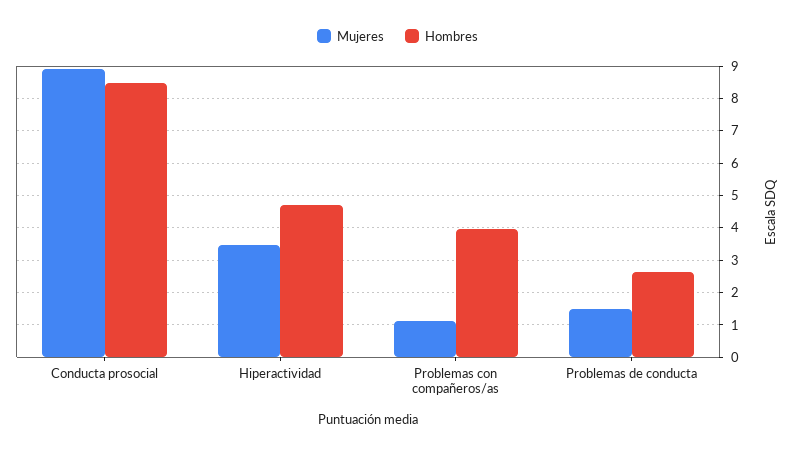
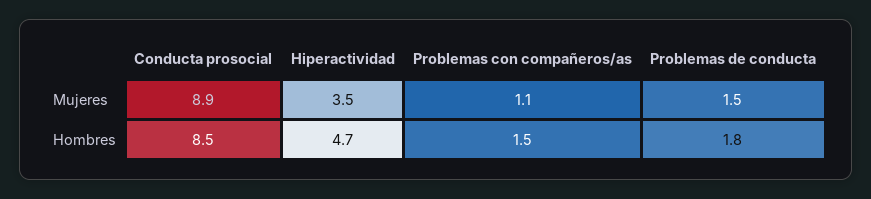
Hombres, Problemas con compañeros/as: 4 -> 1.5
Hombres, Problemas de conducta: 2.6 -> 1.8

